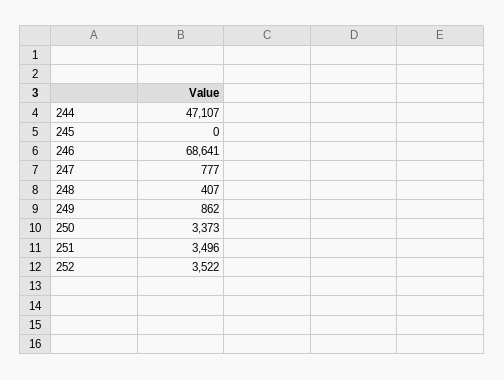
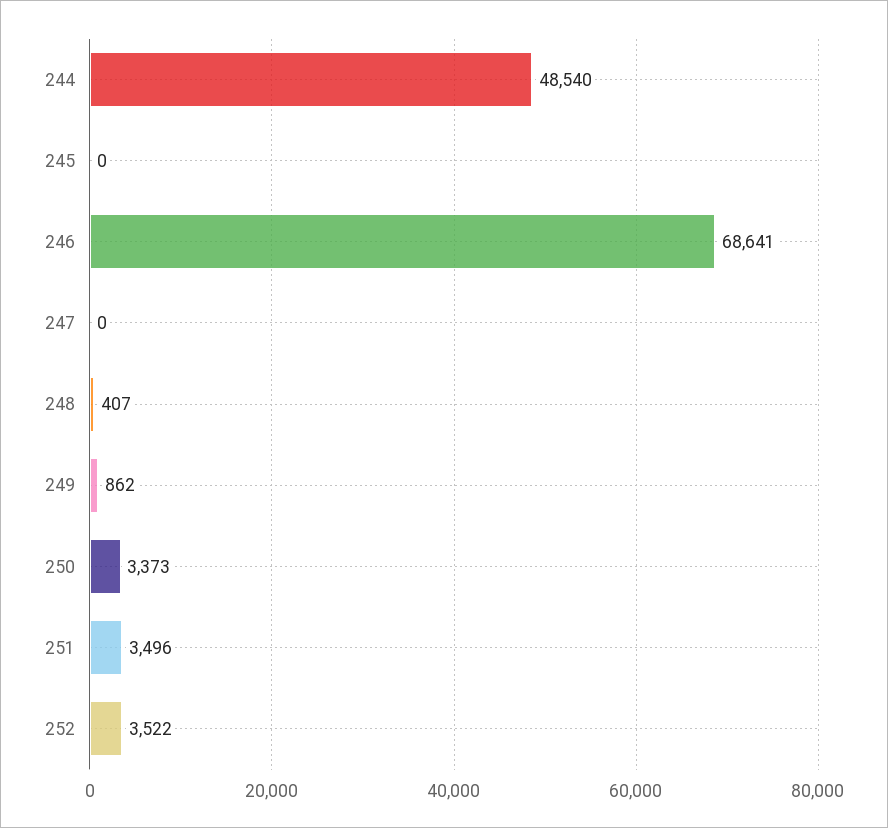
244: 47107 -> 48540
247: 777 -> 0

